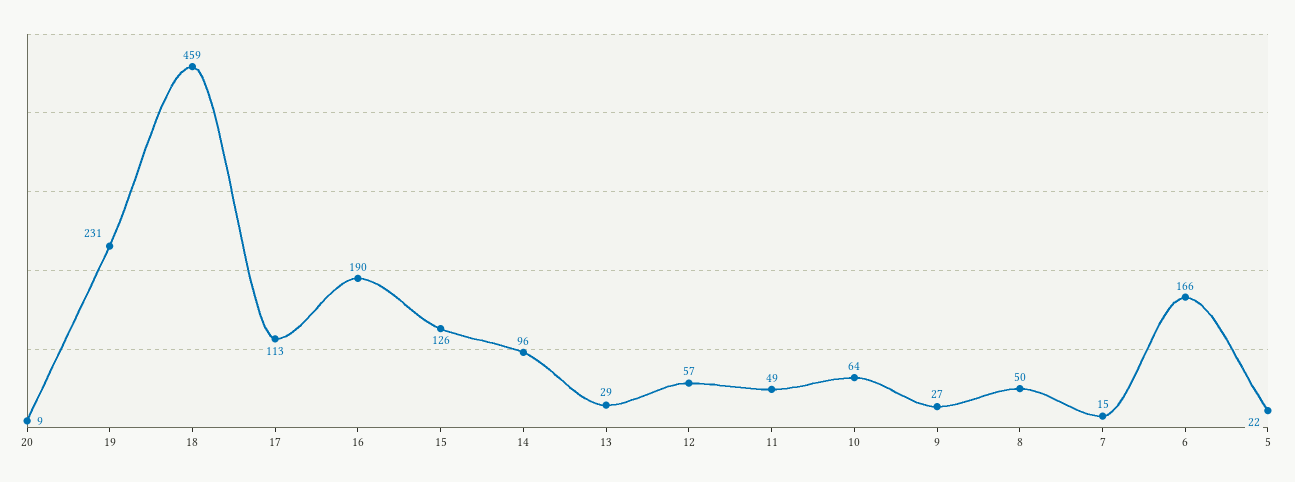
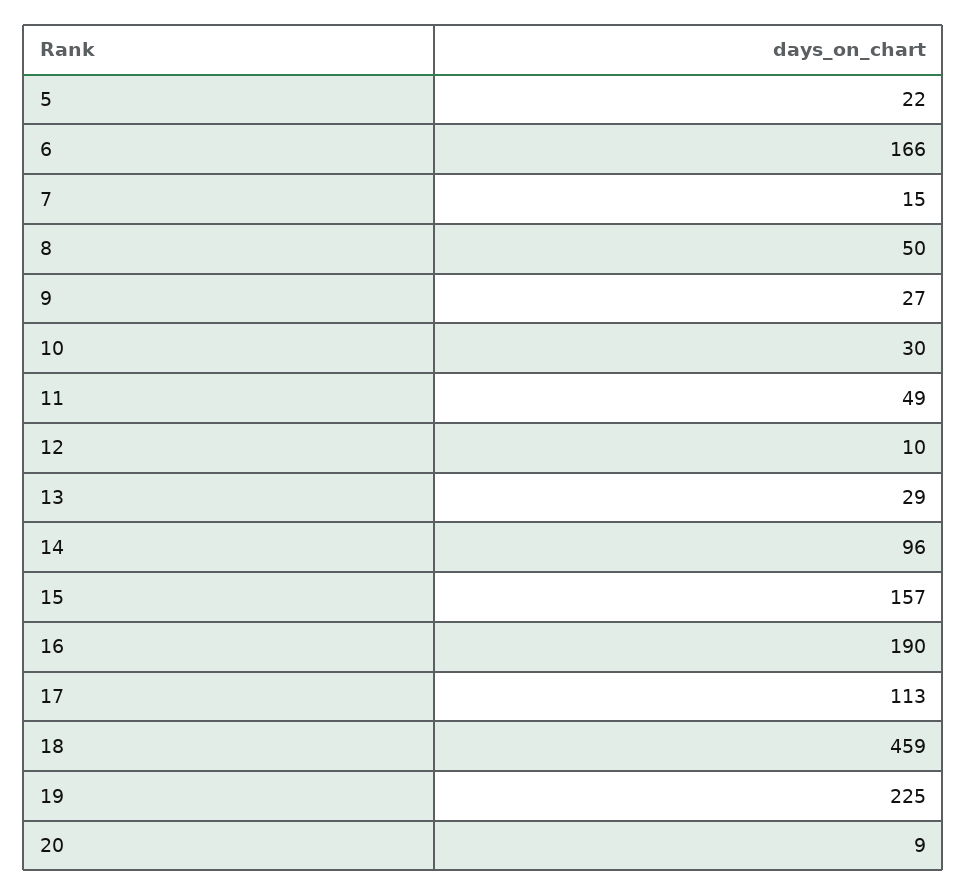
19: 231 -> 225
15: 126 -> 157
12: 57 -> 10
10: 64 -> 30

